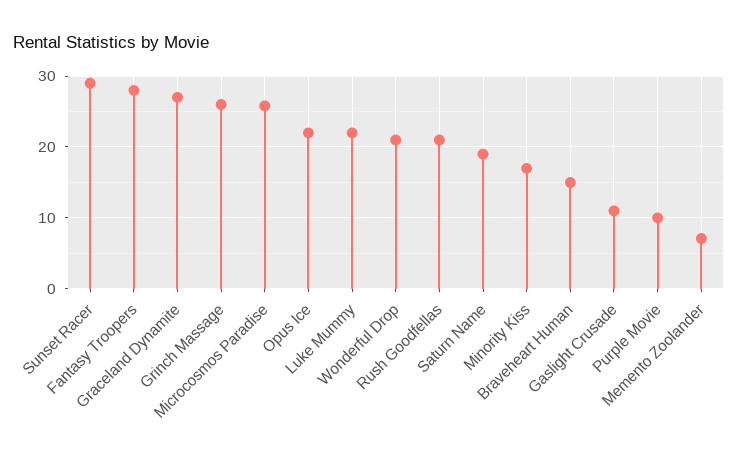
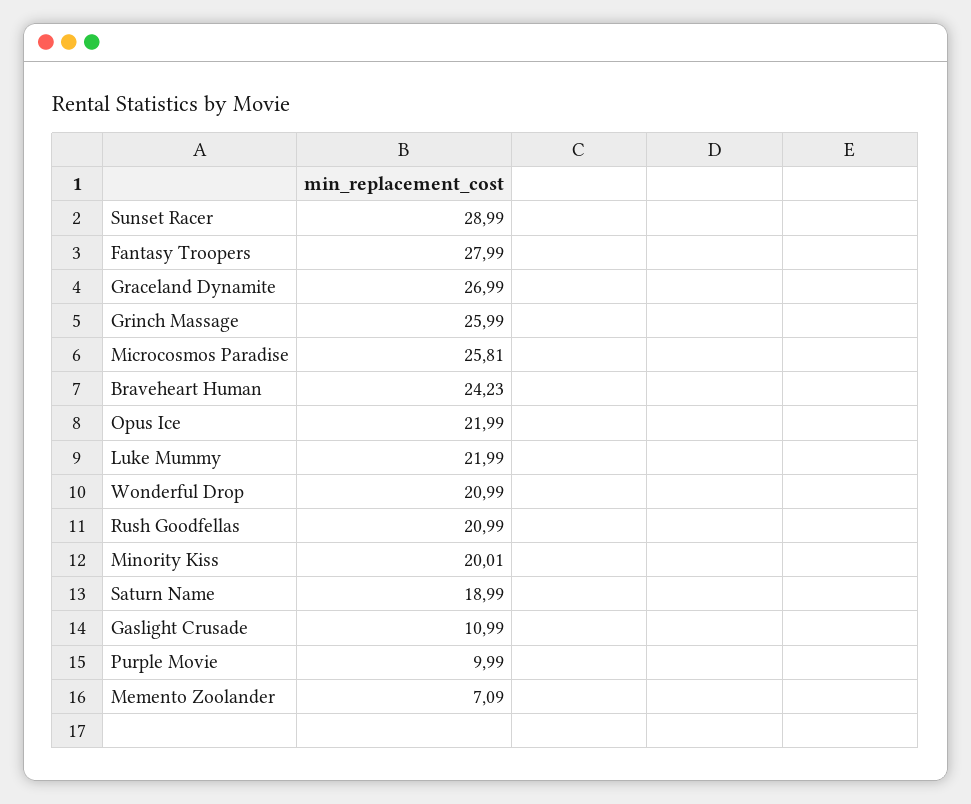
Minority Kiss: 17 -> 20.01
Braveheart Human: 15 -> 24.23

